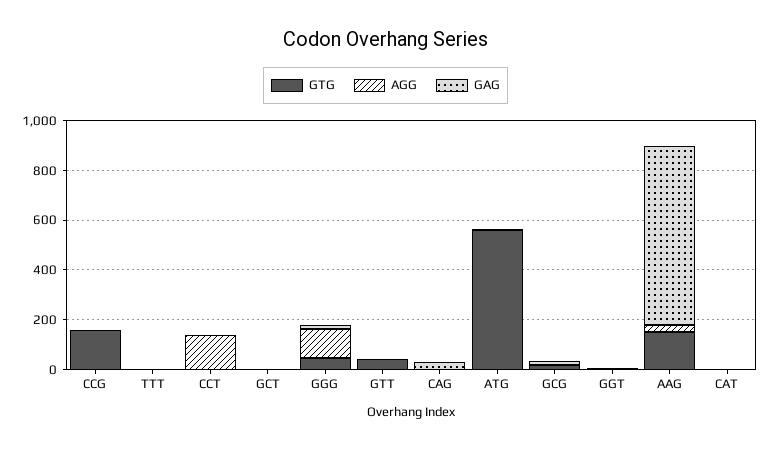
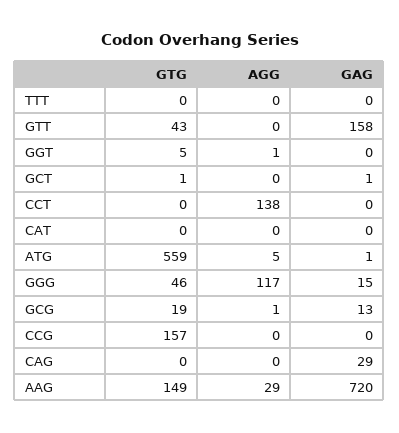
GAG, GTT: 0 -> 158

